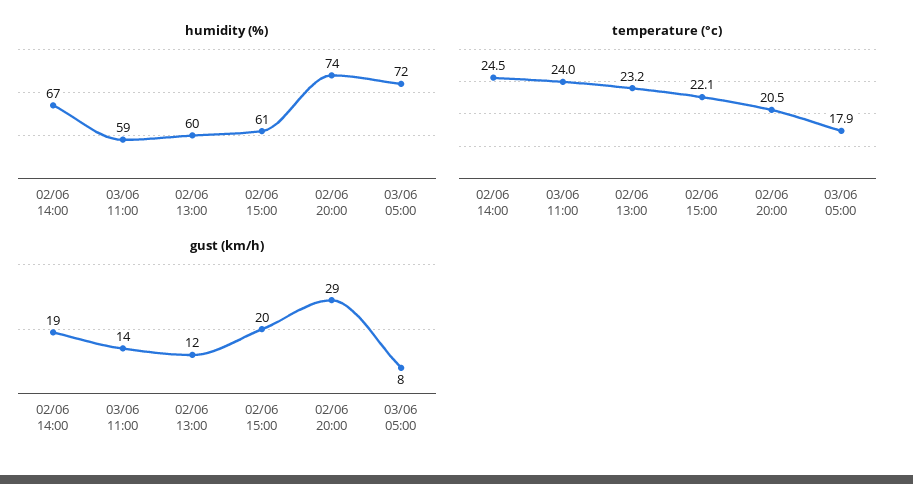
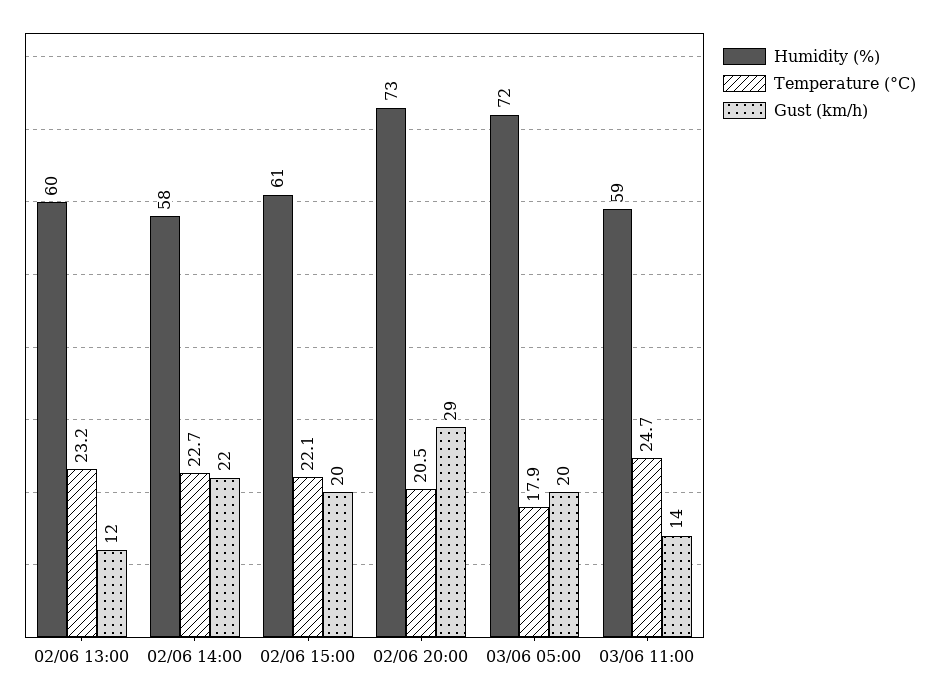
humidity (%), 02/06 14:00: 67 -> 58
humidity (%), 02/06 20:00: 74 -> 73
temperature (°c), 02/06 14:00: 24.5 -> 22.7
temperature (°c), 03/06 11:00: 24 -> 24.7
gust (km/h), 02/06 14:00: 19 -> 22
gust (km/h), 03/06 05:00: 8 -> 20

